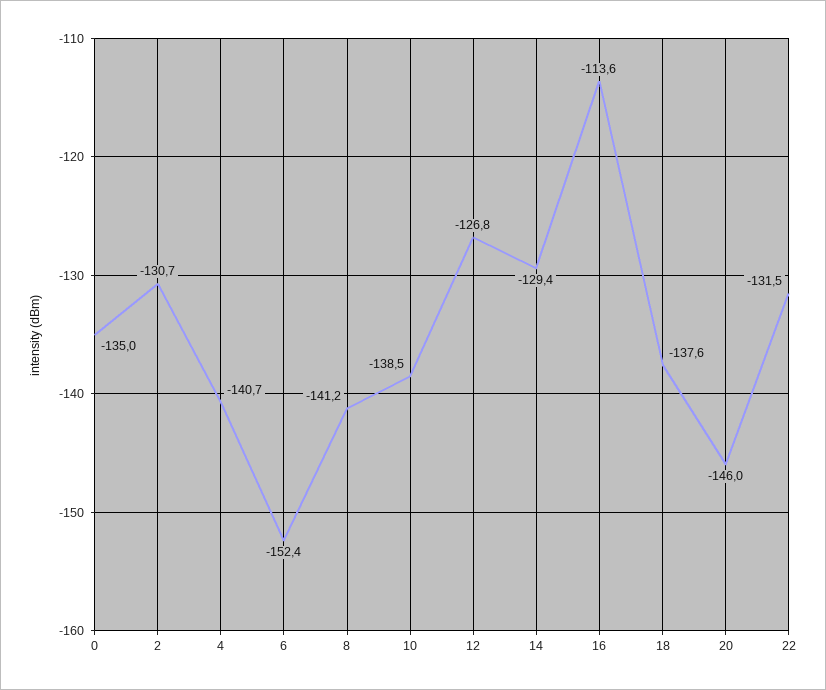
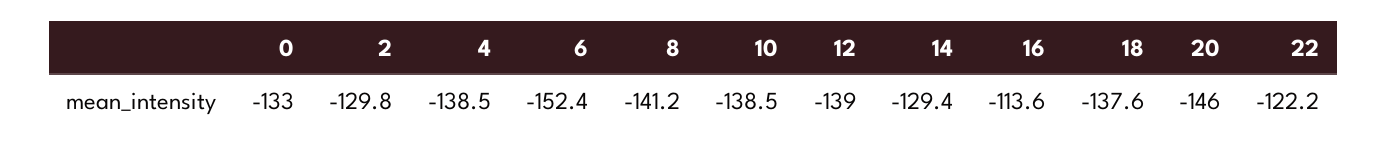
0: -135 -> -133
2: -130.7 -> -129.8
4: -140.7 -> -138.5
12: -126.8 -> -139
22: -131.5 -> -122.2

